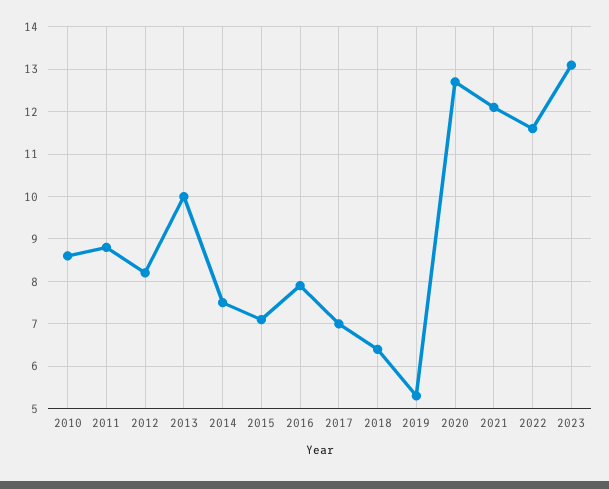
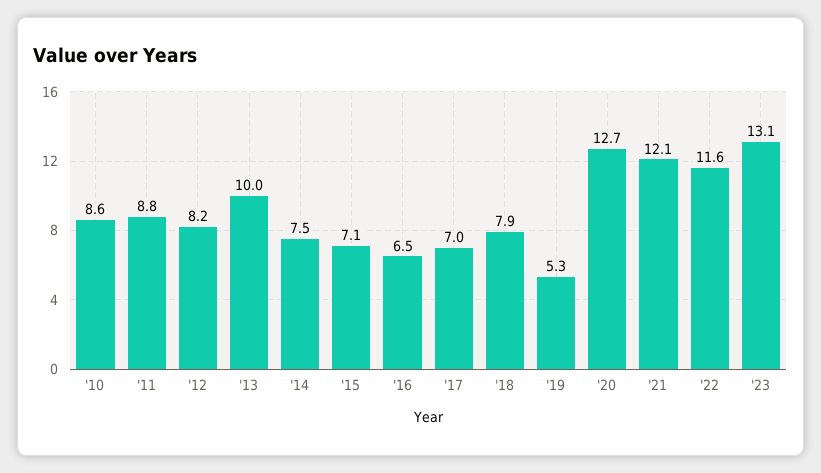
2016: 8 -> 6.5
2018: 6.5 -> 7.9

